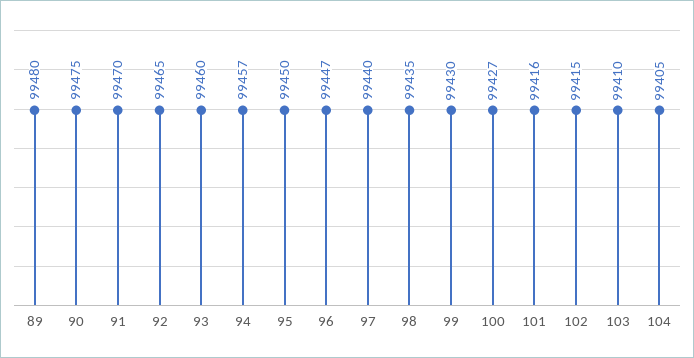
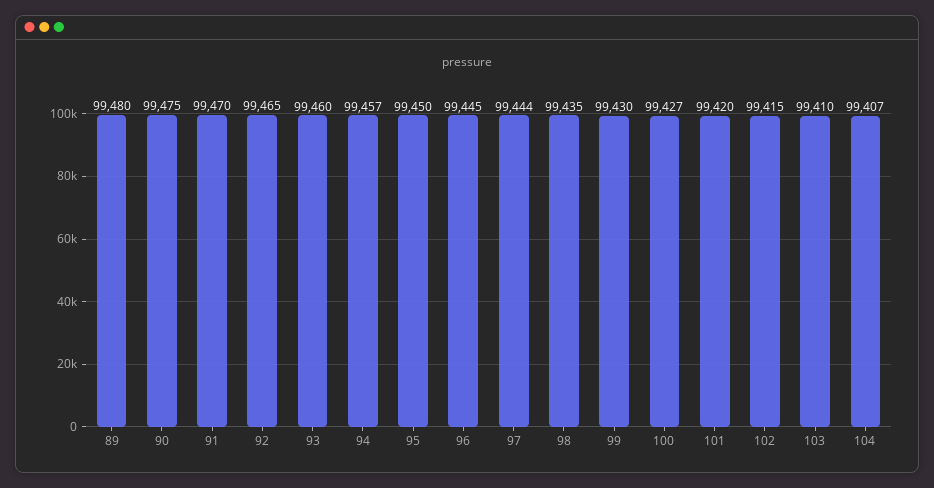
96: 99447 -> 99445
97: 99440 -> 99444
101: 99416 -> 99420
104: 99405 -> 99407

